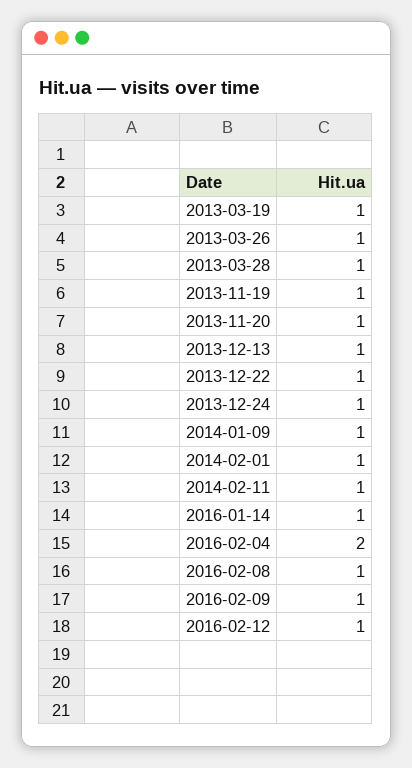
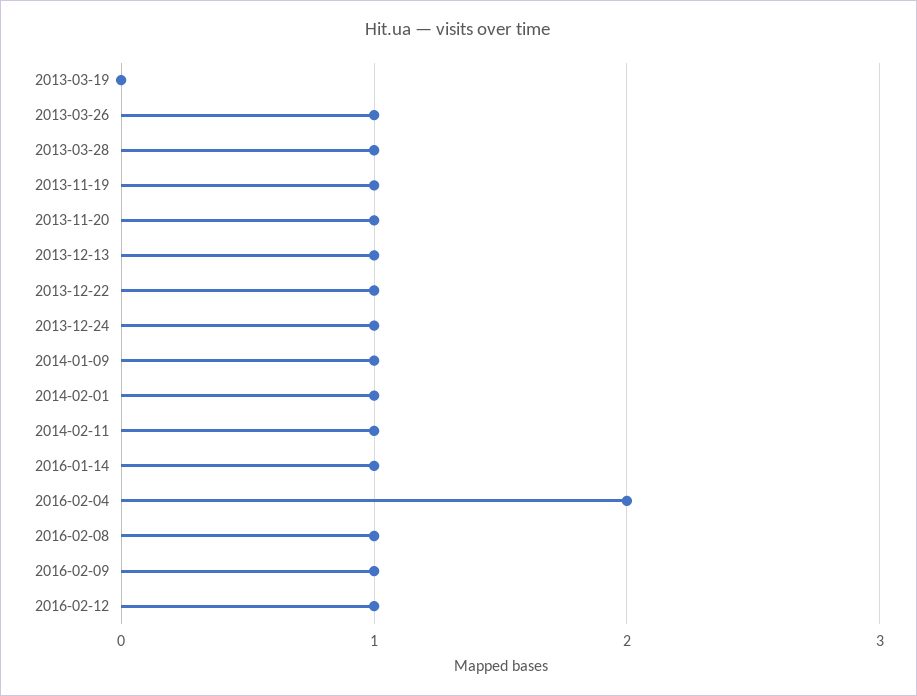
2013-03-19: 1 -> 0

